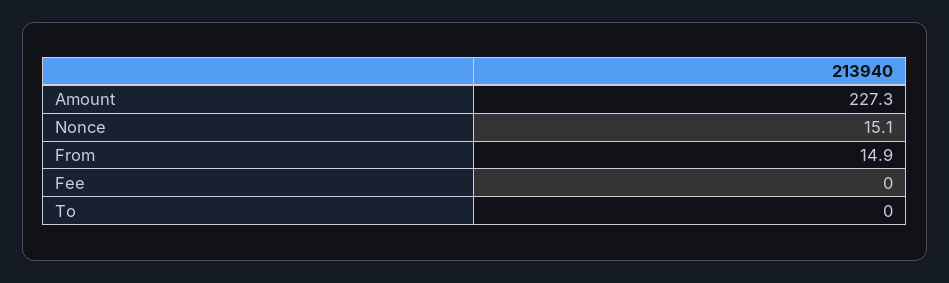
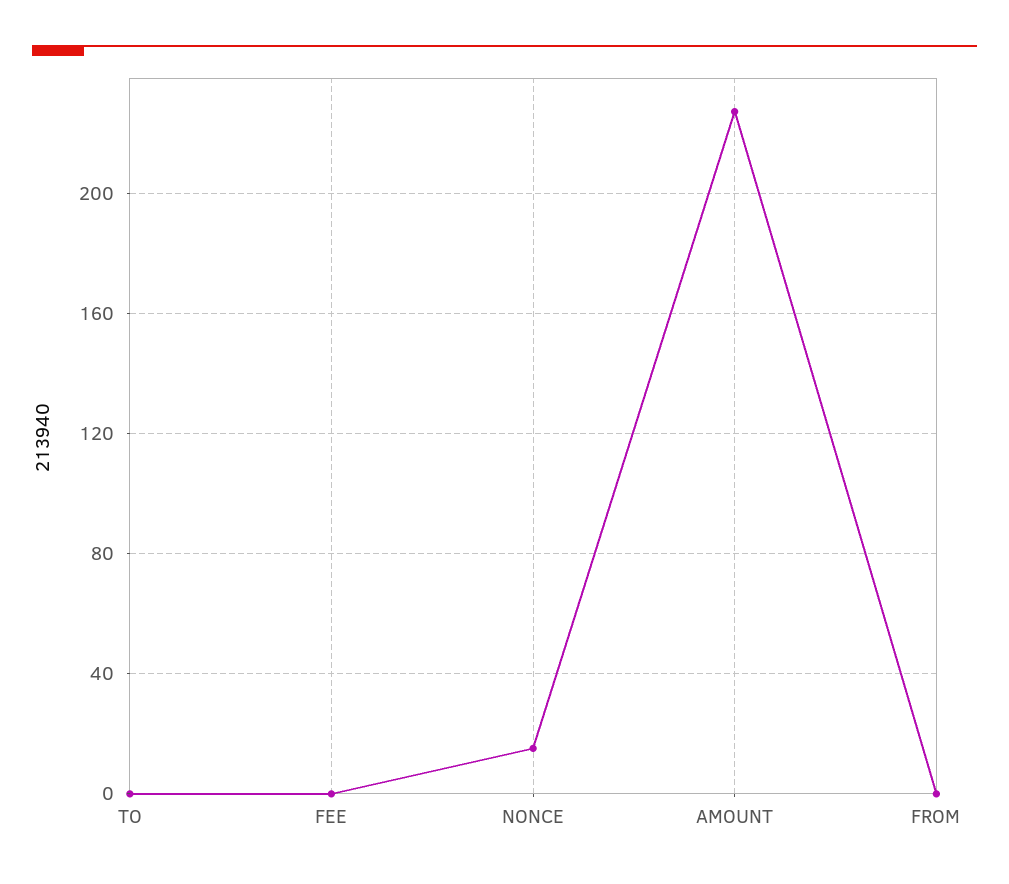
From: 14.9 -> 0

